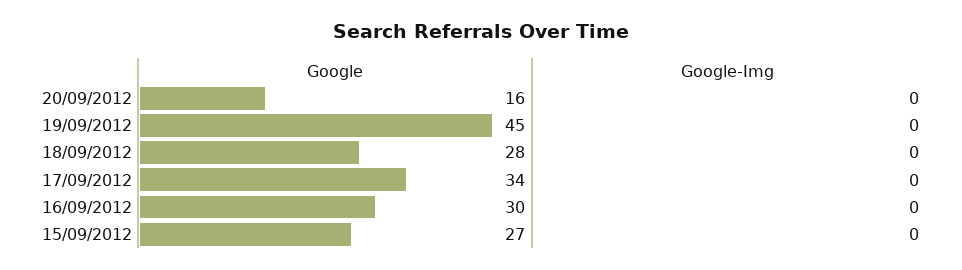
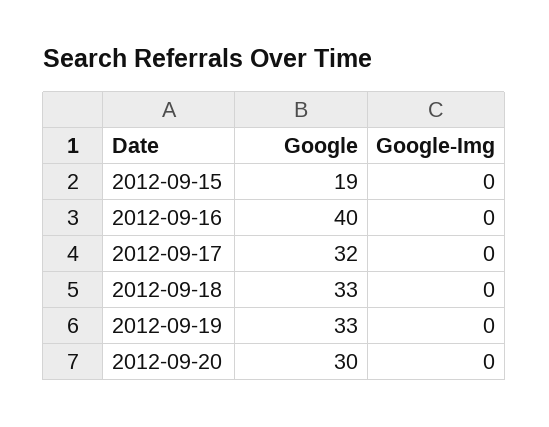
Google, 20/09/2012: 16 -> 30
Google, 19/09/2012: 45 -> 33
Google, 18/09/2012: 28 -> 33
Google, 17/09/2012: 34 -> 32
Google, 16/09/2012: 30 -> 40
Google, 15/09/2012: 27 -> 19

